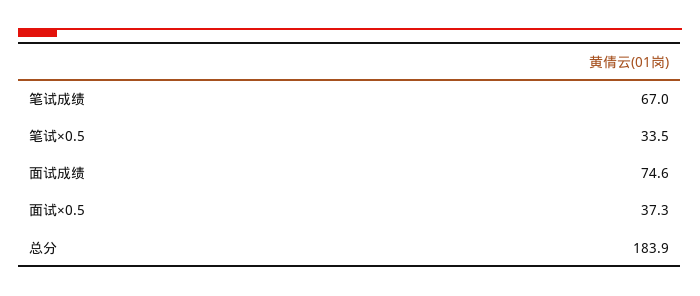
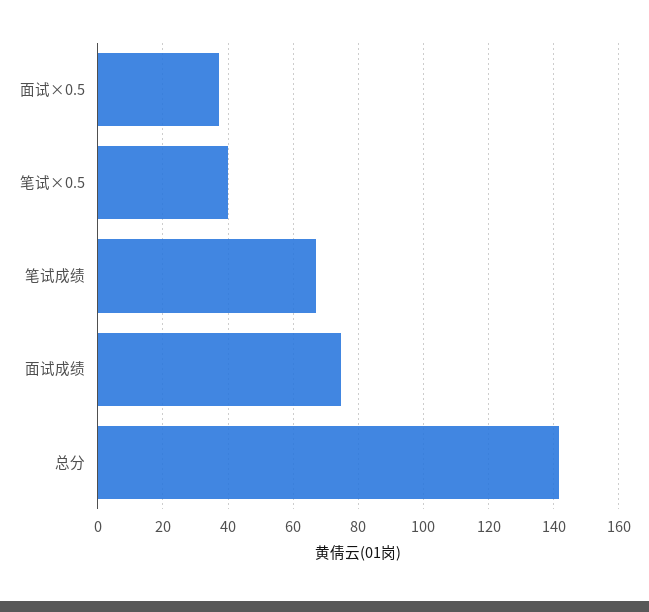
笔试×0.5: 33.5 -> 40
总分: 183.9 -> 142

